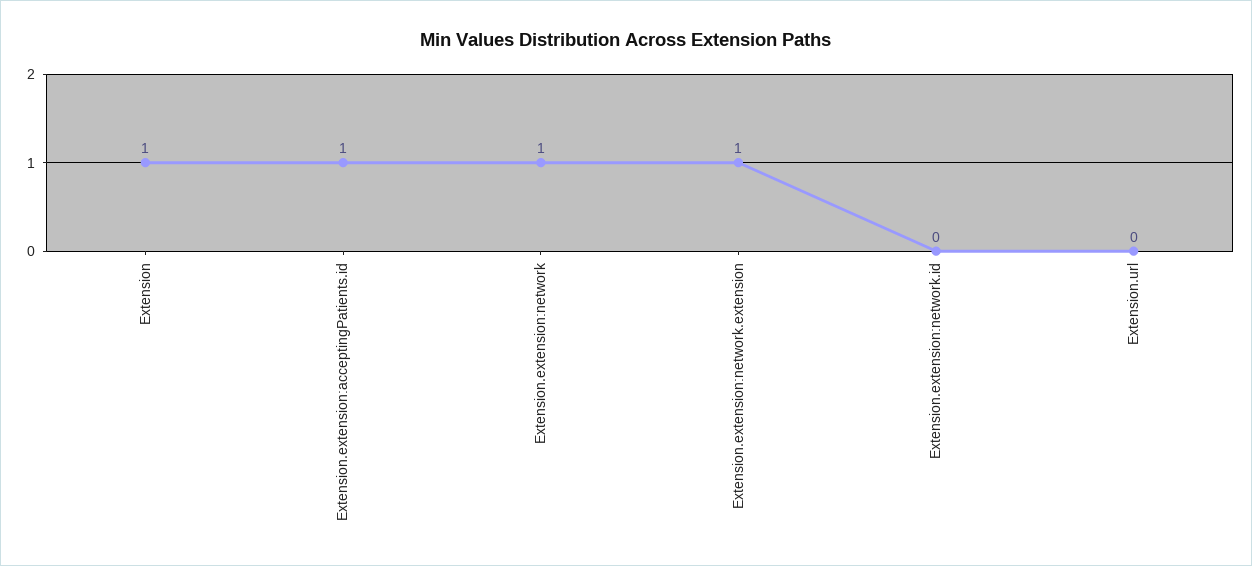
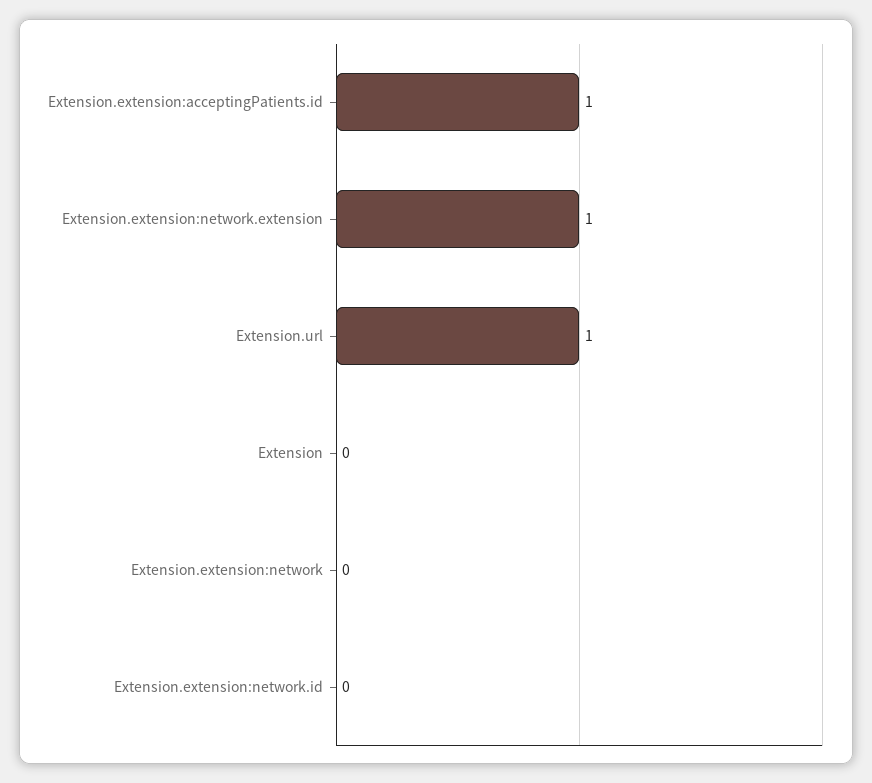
Extension: 1 -> 0
Extension.extension:network: 1 -> 0
Extension.url: 0 -> 1

